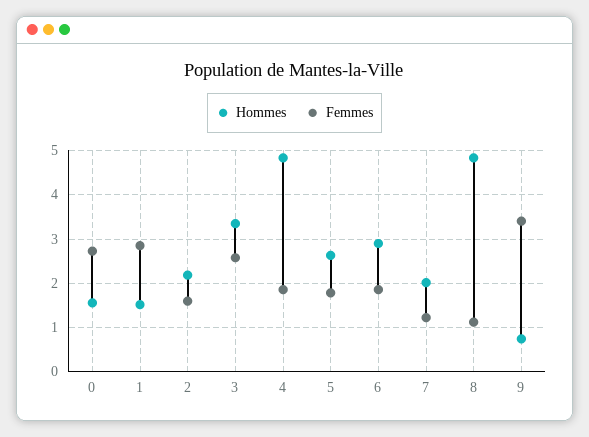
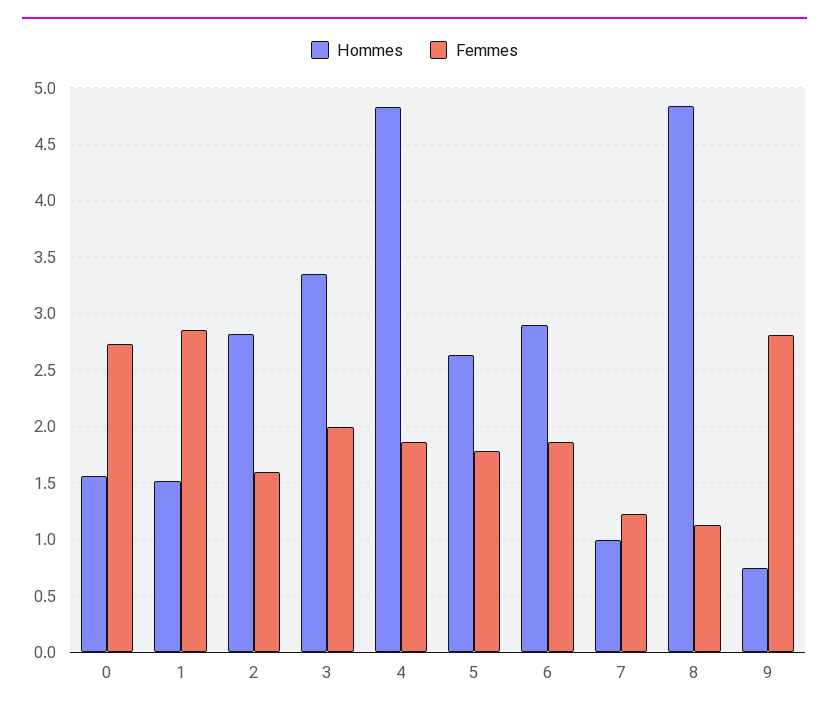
Hommes, 2: 2.2 -> 2.8
Femmes, 3: 2.6 -> 2
Hommes, 7: 2 -> 1
Femmes, 9: 3.4 -> 2.8

